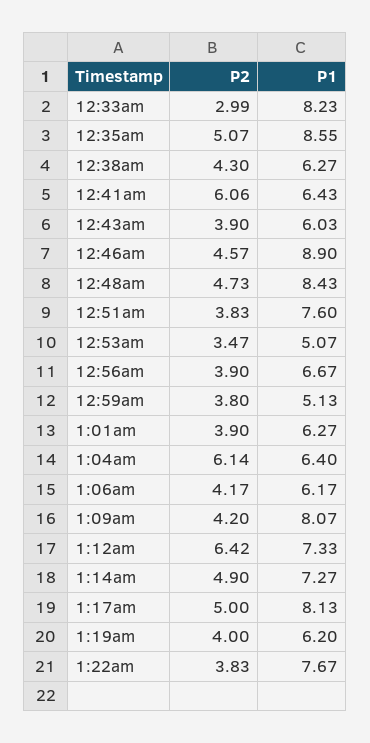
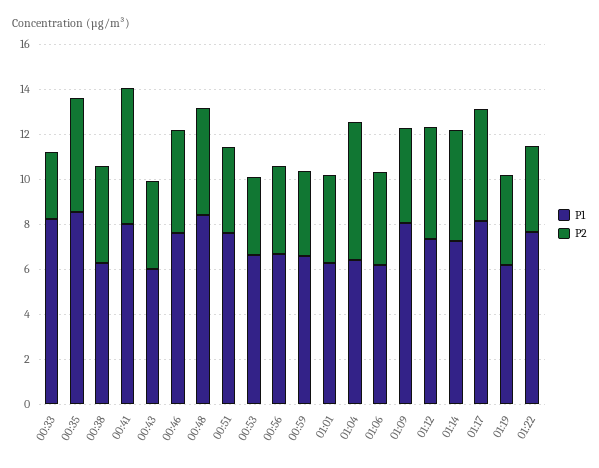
P1, 12:41am: 6.43 -> 8
P1, 12:46am: 8.9 -> 7.5
P1, 12:53am: 5.07 -> 6.5
P1, 12:59am: 5.13 -> 6.5
P2, 1:12am: 6.42 -> 5

